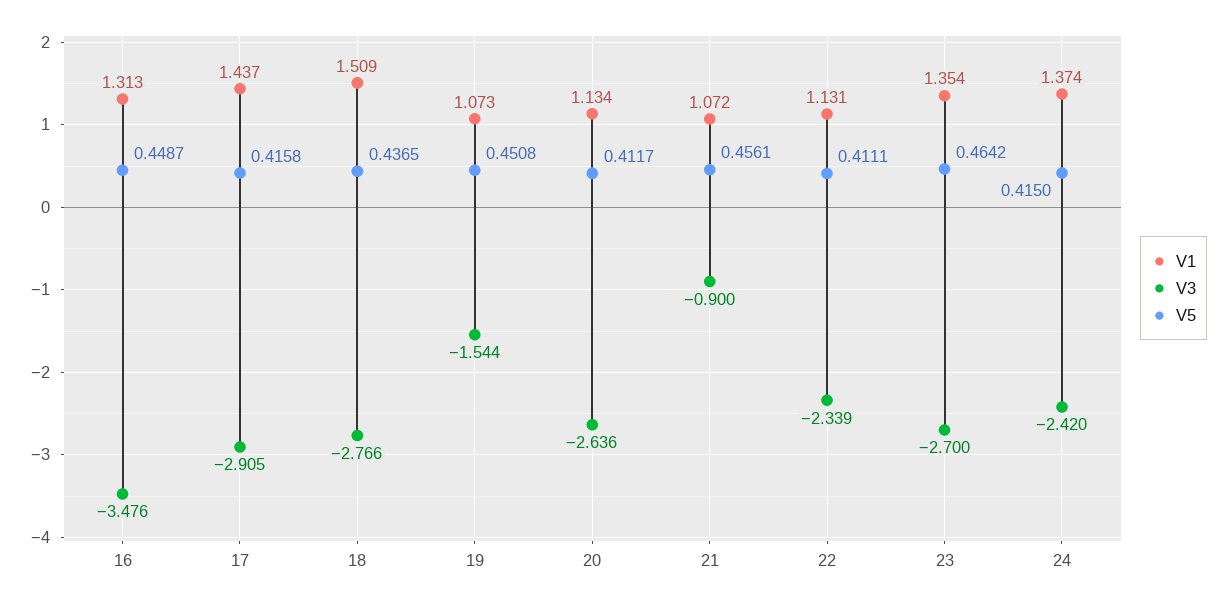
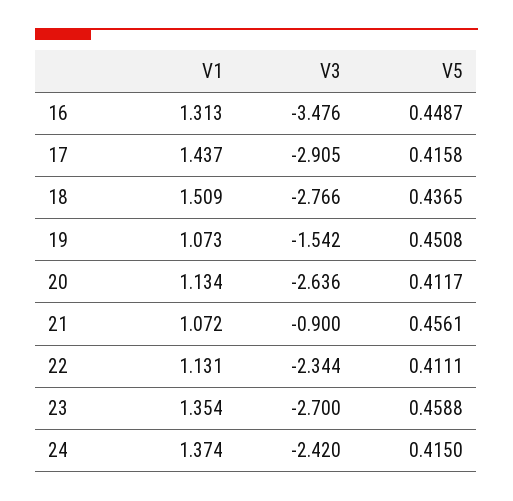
V3, 19: -1.544 -> -1.542
V3, 22: -2.339 -> -2.344
V5, 23: 0.4642 -> 0.4588

